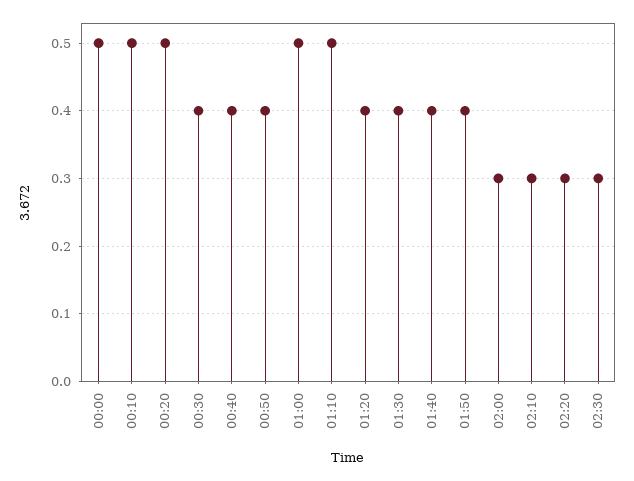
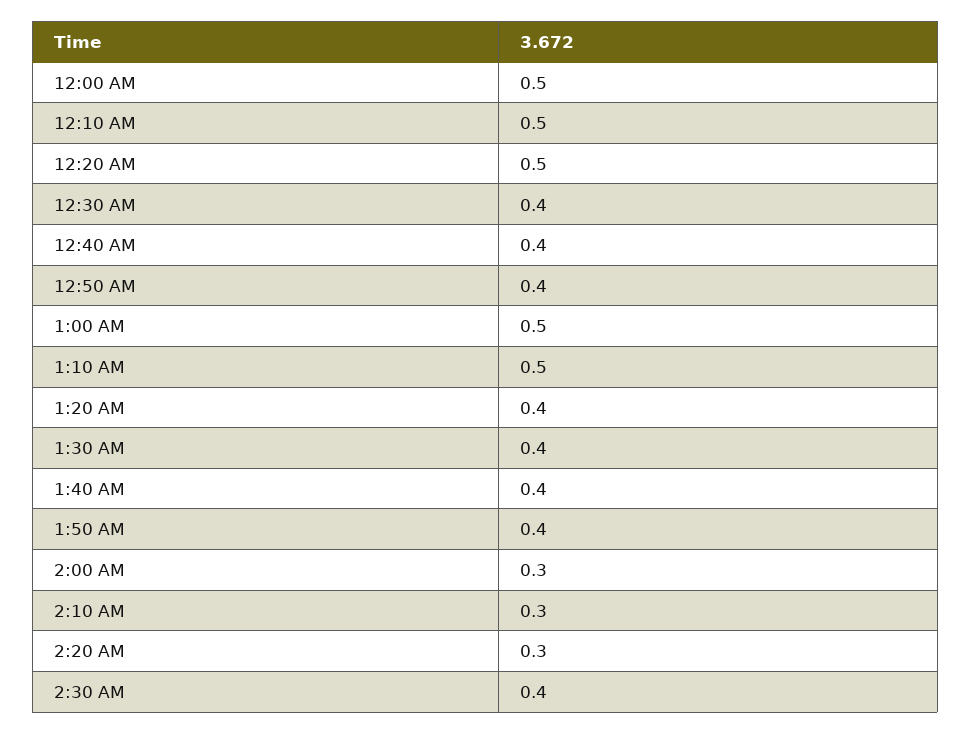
02:30: 0.3 -> 0.4

